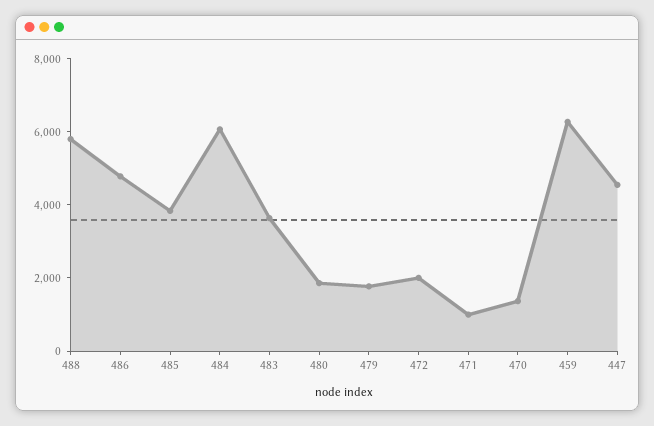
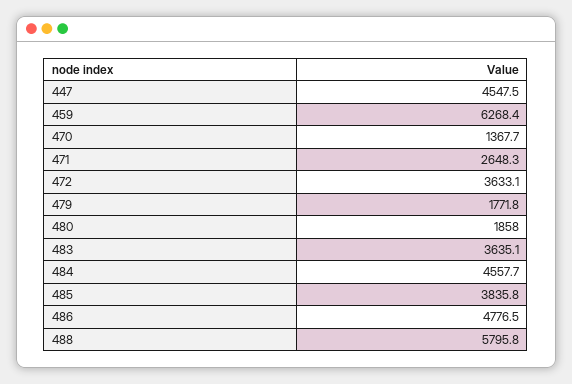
484: 6000 -> 4557.7
472: 2000 -> 3633.1
471: 1000 -> 2648.3

